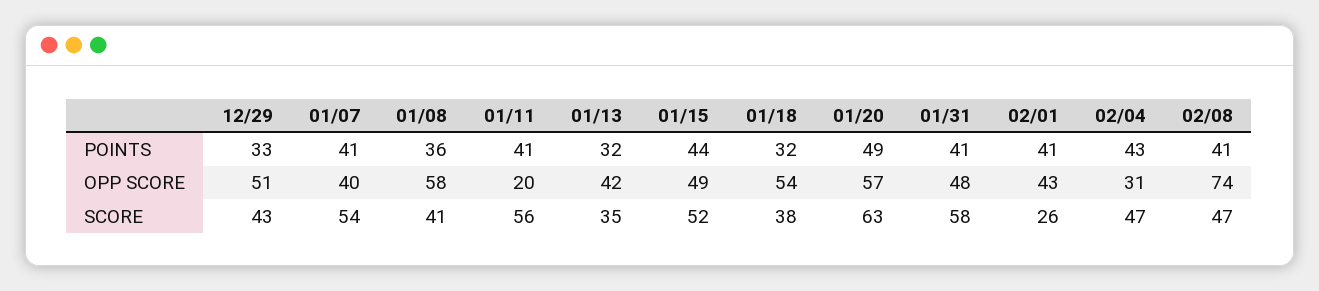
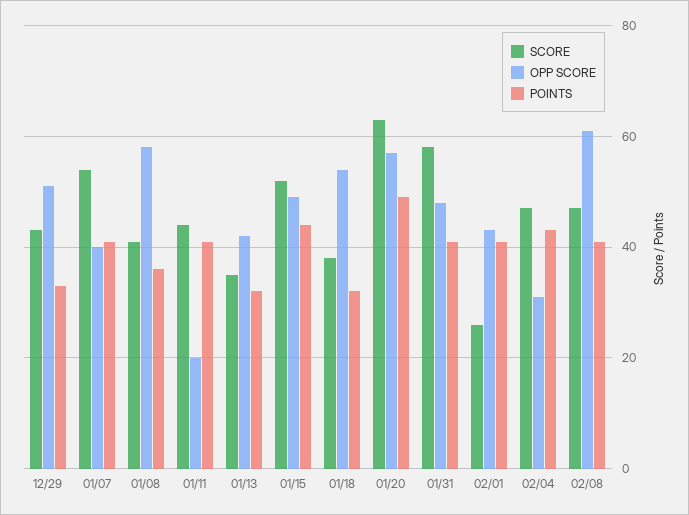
OPP SCORE, 02/08: 74 -> 60
SCORE, 01/11: 56 -> 45

